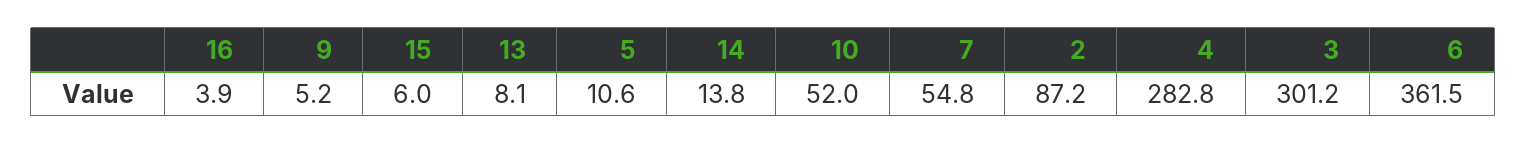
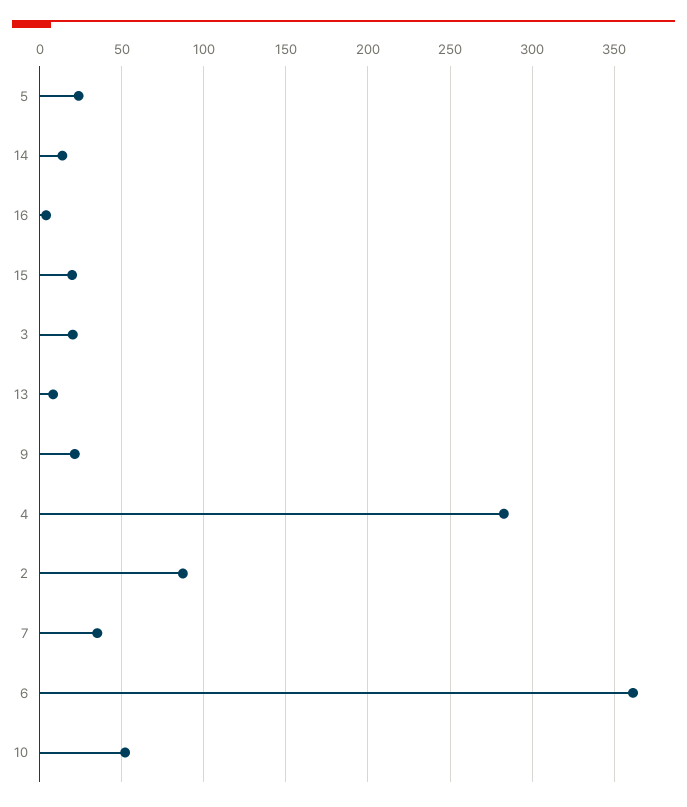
9: 5.2 -> 20
15: 6 -> 20
5: 10.6 -> 25
7: 54.8 -> 35
3: 301.2 -> 20

